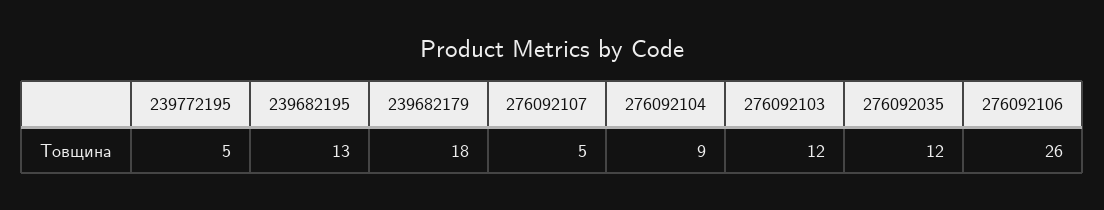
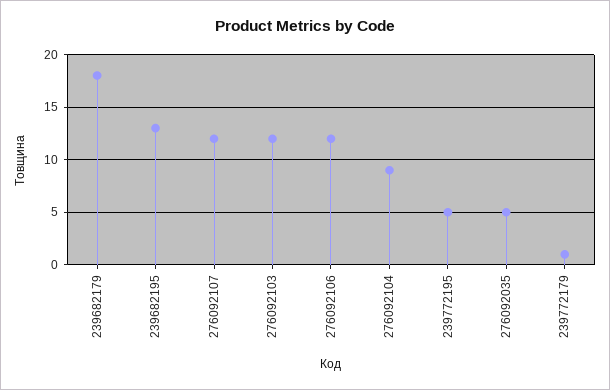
276092107: 5 -> 12
276092035: 12 -> 5
276092106: 26 -> 12
239772179: none -> 1

